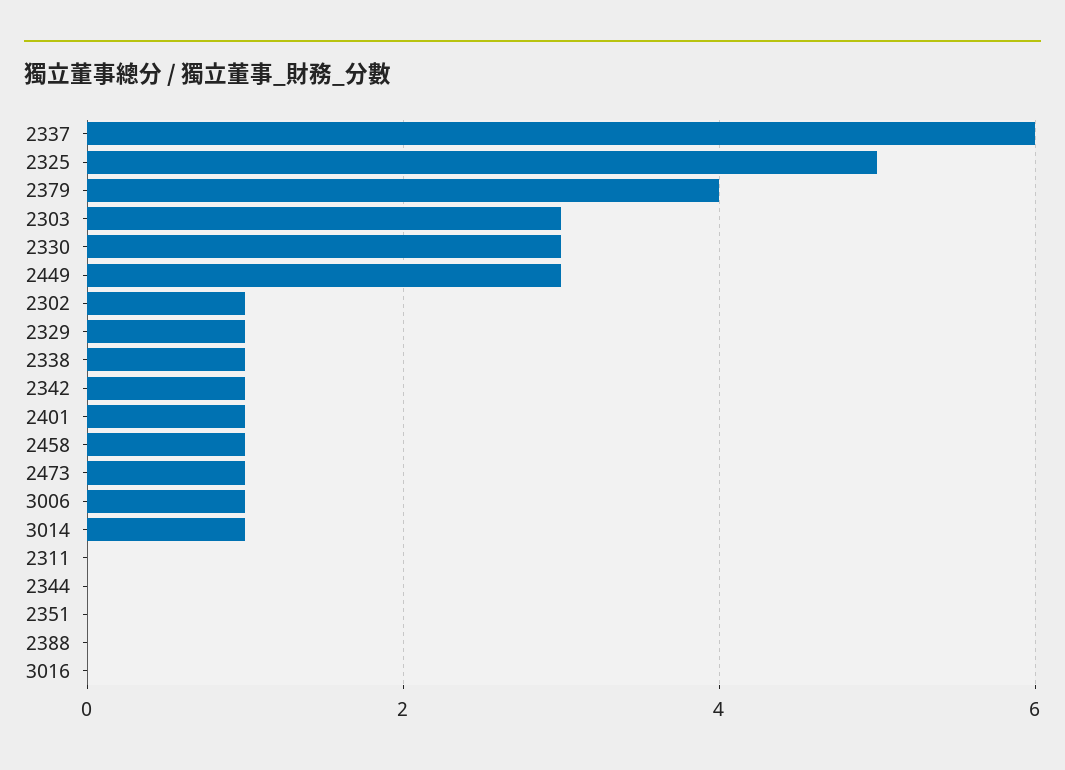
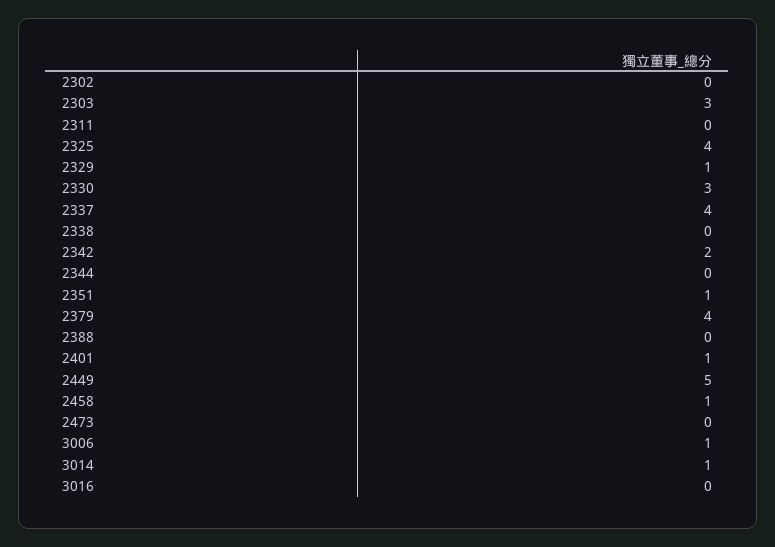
2337: 6 -> 4
2325: 5 -> 4
2449: 3 -> 5
2302: 1 -> 0
2338: 1 -> 0
2342: 1 -> 2
2473: 1 -> 0
2351: 0 -> 1

